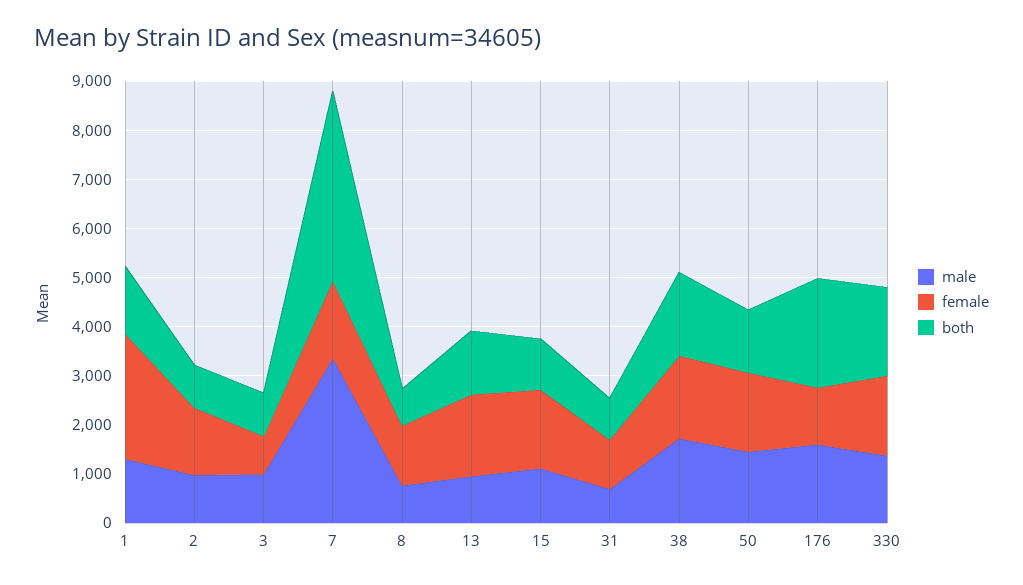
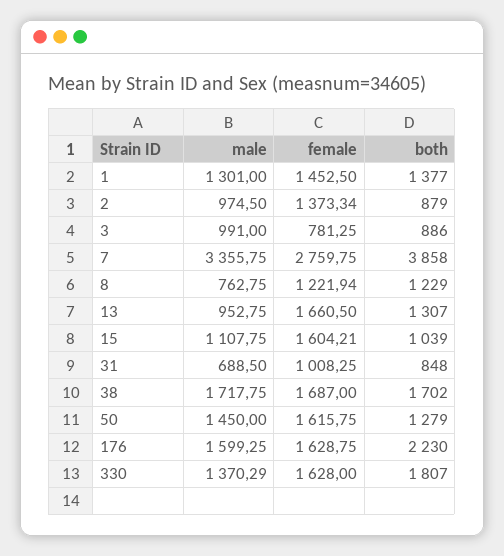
female, 1: 2600 -> 1452.5
female, 7: 1600 -> 2759.75
both, 8: 800 -> 1229
female, 176: 1200 -> 1628.75

